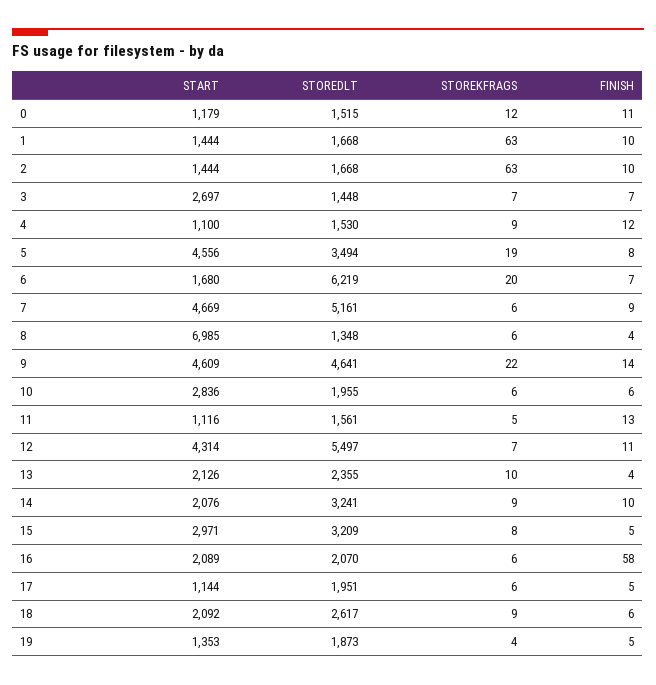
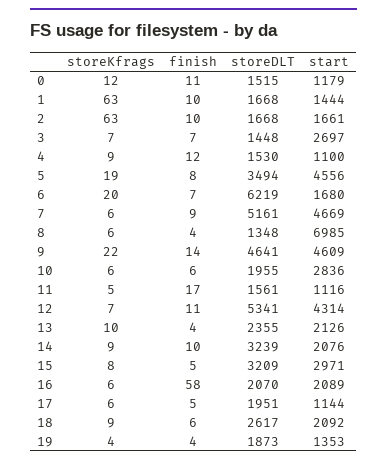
START, 2: 1444 -> 1661
FINISH, 11: 13 -> 17
STOREDLT, 12: 5497 -> 5341
STOREDLT, 14: 3241 -> 3239
FINISH, 19: 5 -> 4

